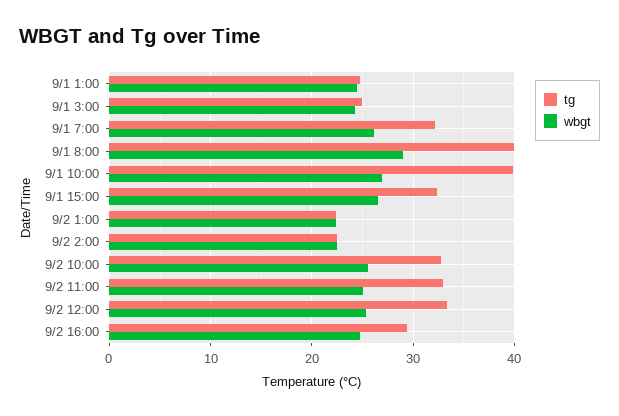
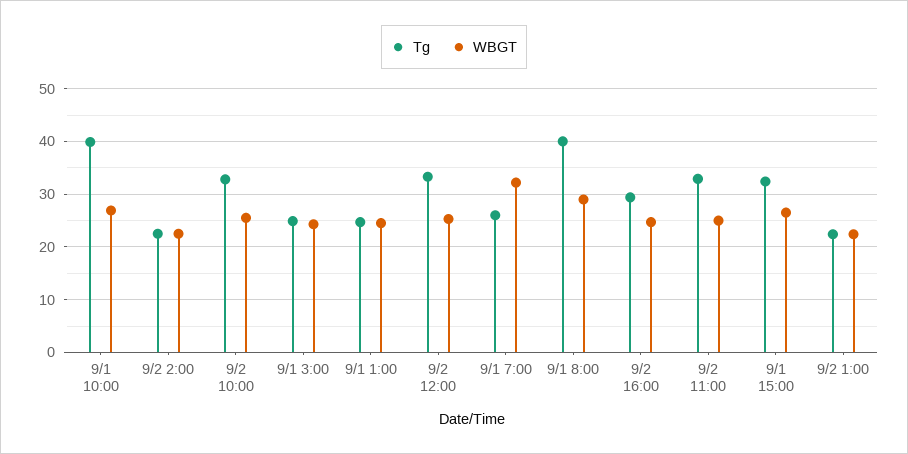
tg, 9/1 7:00: 32 -> 26
wbgt, 9/1 7:00: 26 -> 32

